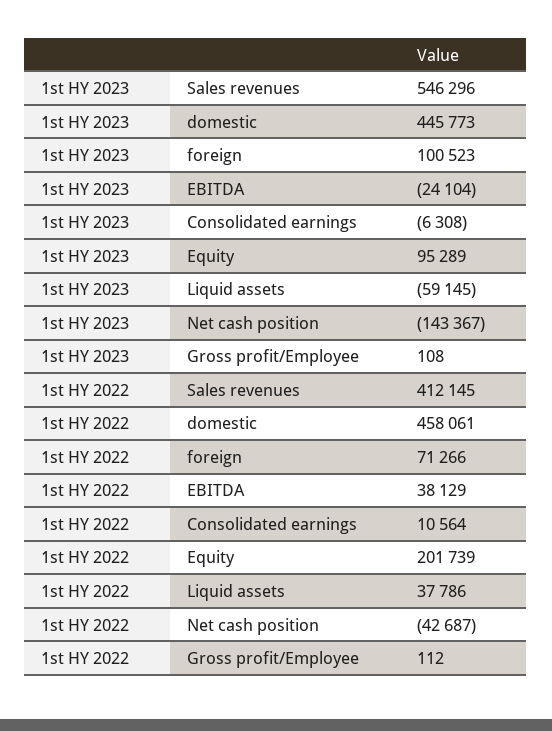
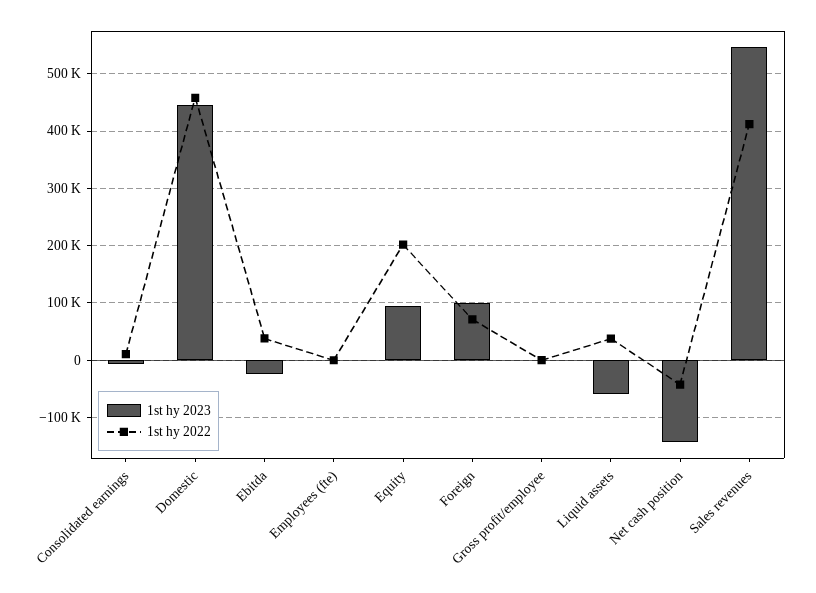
1st HY 2023, Employees (fte): none -> 0
1st HY 2022, Employees (fte): none -> 0

